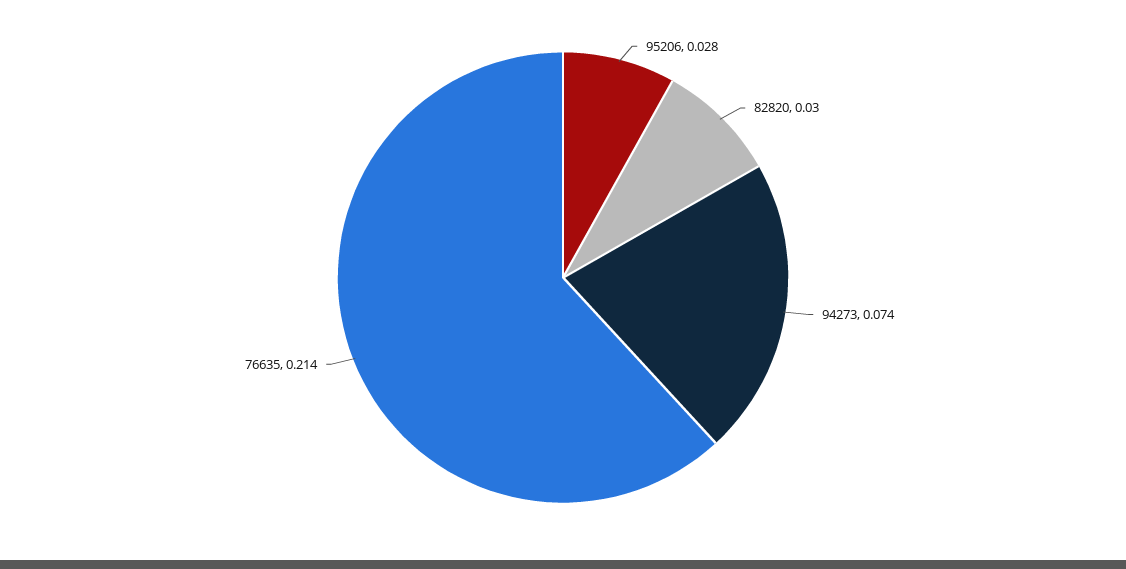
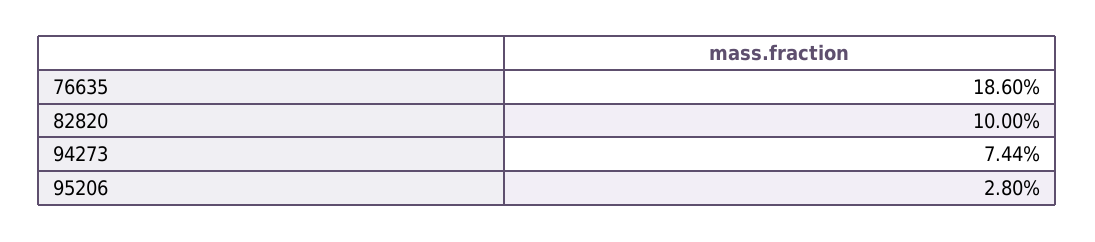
82820: 0.03 -> 0.1
76635: 0.214 -> 0.186

